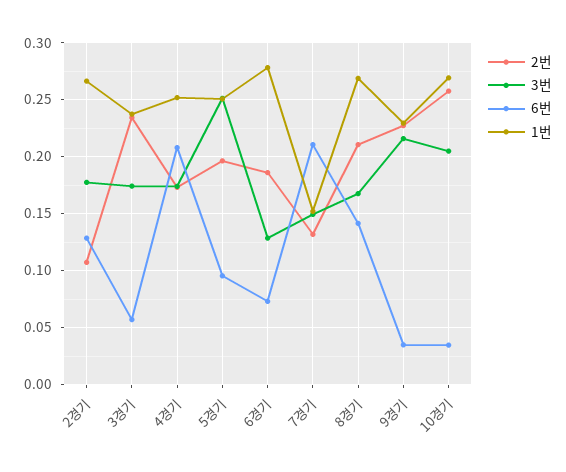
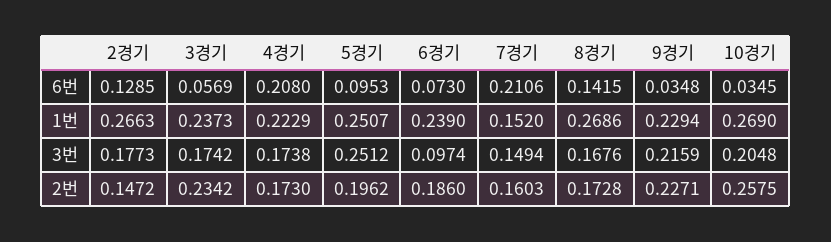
2번, 2경기: 0.11 -> 0.1472
1번, 4경기: 0.25 -> 0.2229
3번, 6경기: 0.13 -> 0.0974
1번, 6경기: 0.28 -> 0.239
2번, 7경기: 0.13 -> 0.1603
2번, 8경기: 0.21 -> 0.1728

